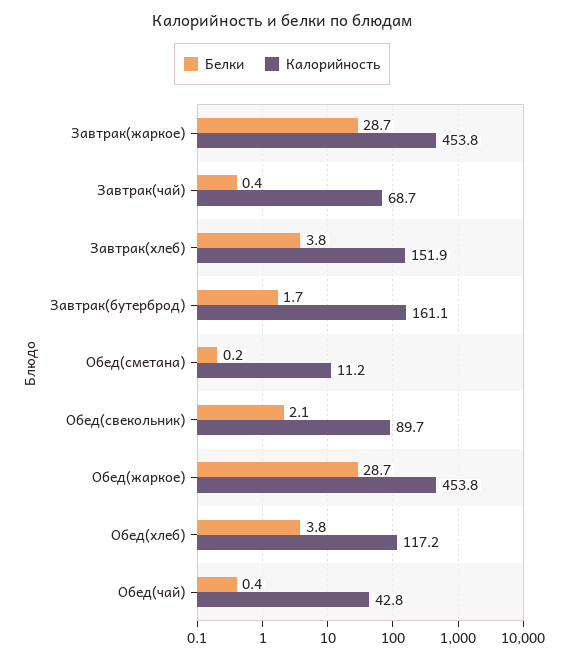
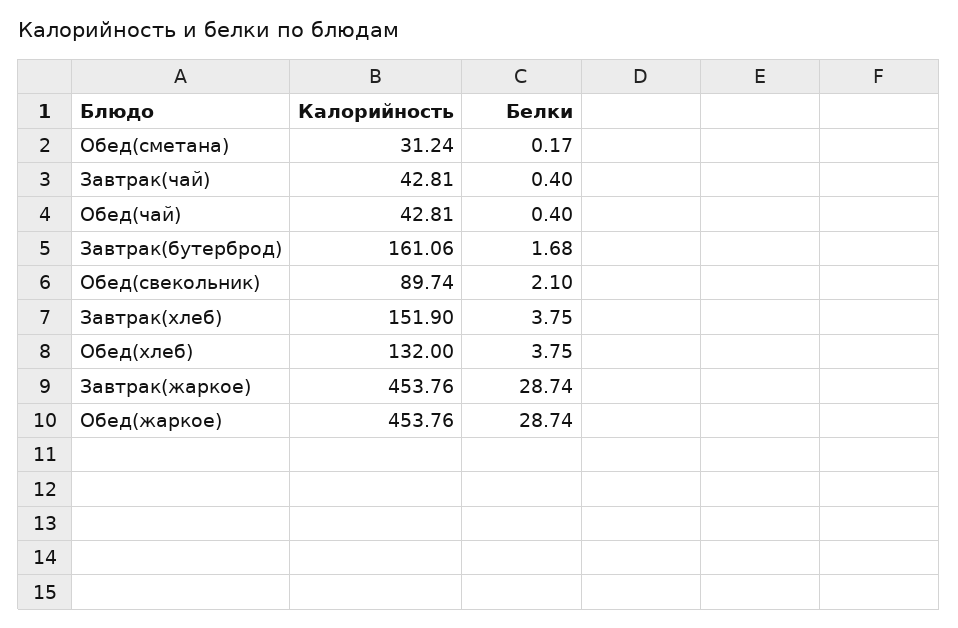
Калорийность, Завтрак(чай): 68.7 -> 42.81
Калорийность, Обед(сметана): 11.2 -> 31.24
Калорийность, Обед(хлеб): 117.2 -> 132

